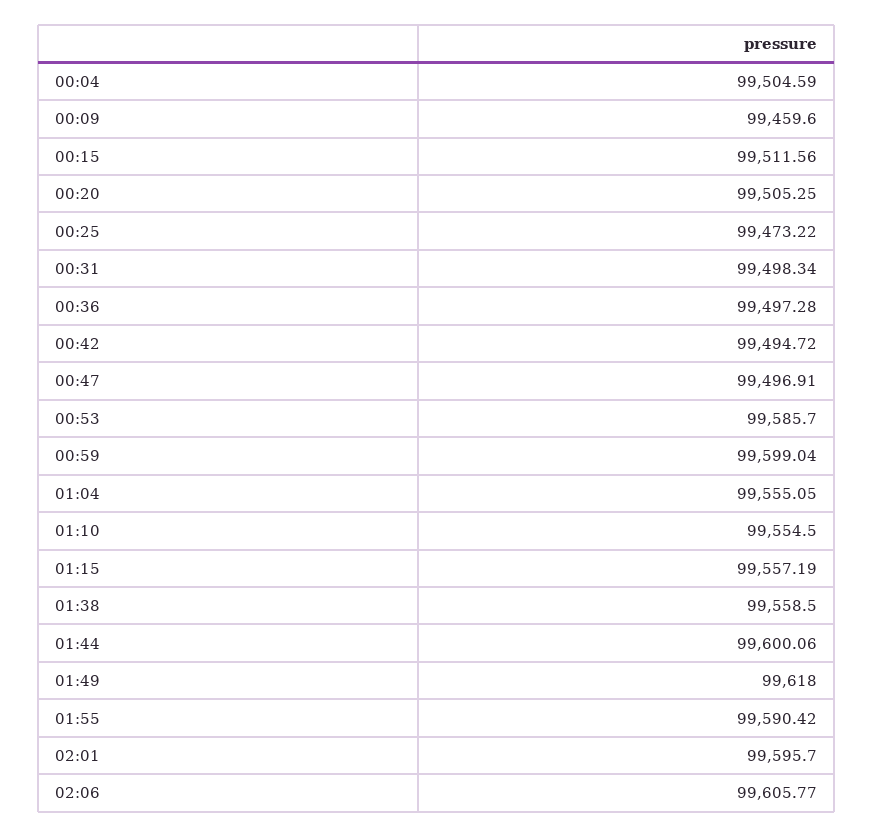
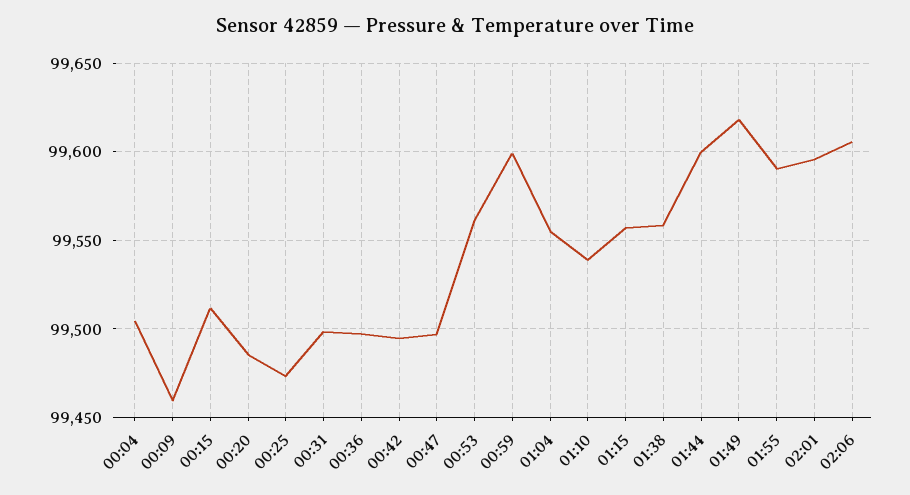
00:20: 99505.25 -> 99485
00:53: 99585.7 -> 99560
01:10: 99554.5 -> 99540

